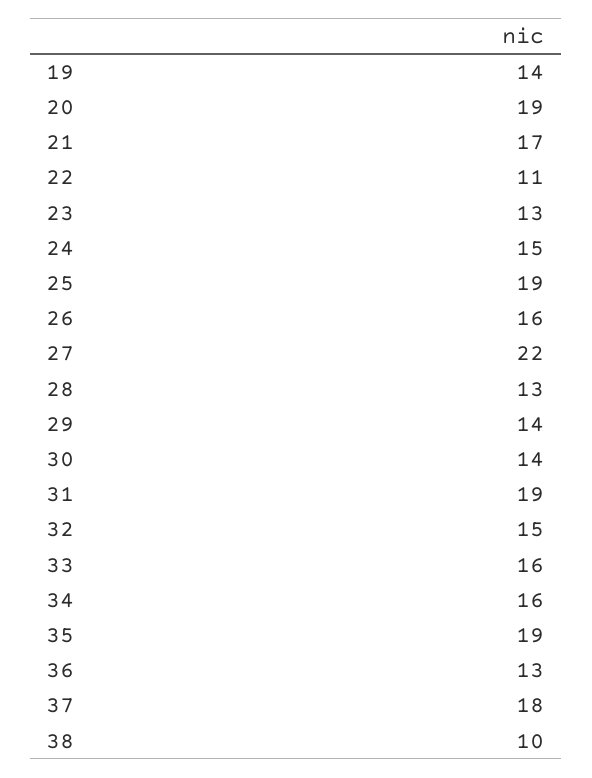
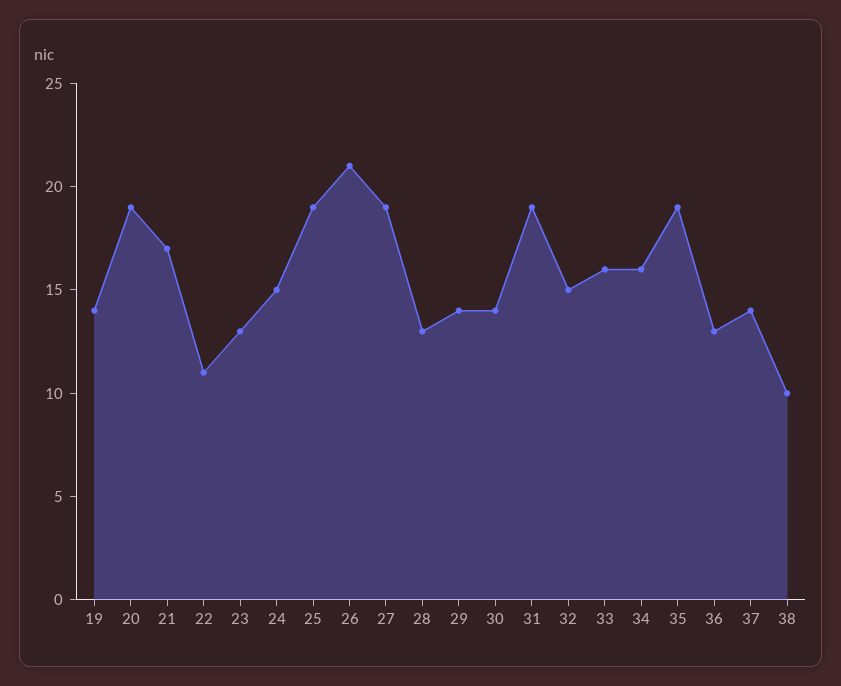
26: 16 -> 21
27: 22 -> 19
37: 18 -> 14

